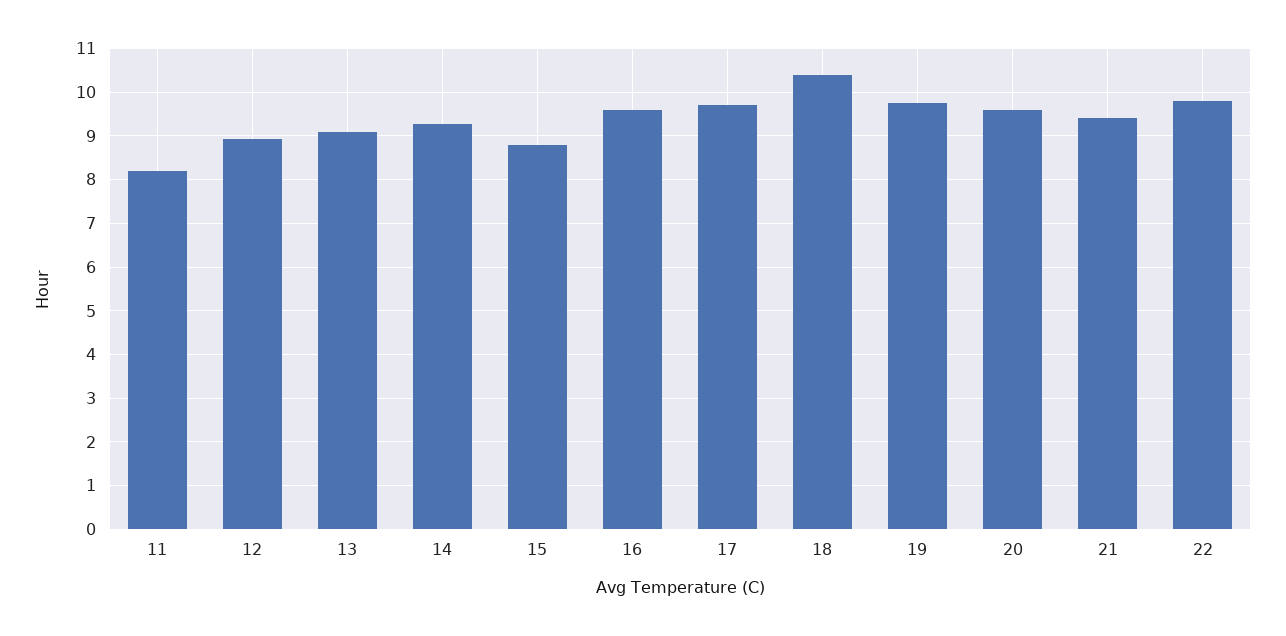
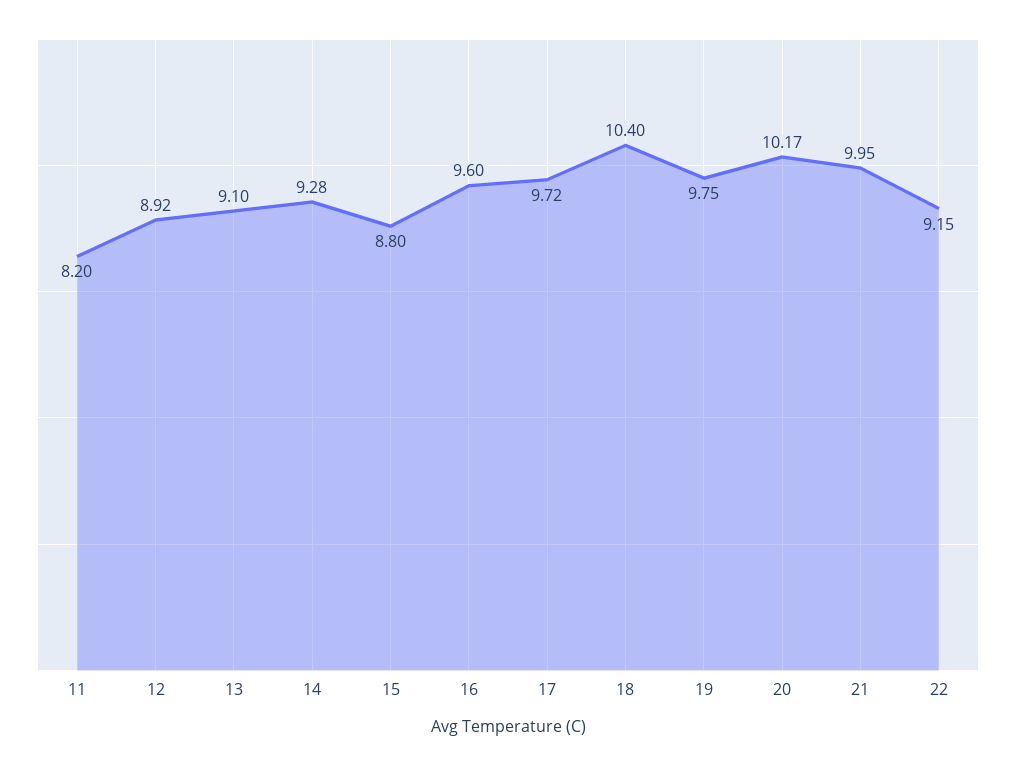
20: 9.6 -> 10.17
21: 9.4 -> 9.95
22: 9.8 -> 9.15

